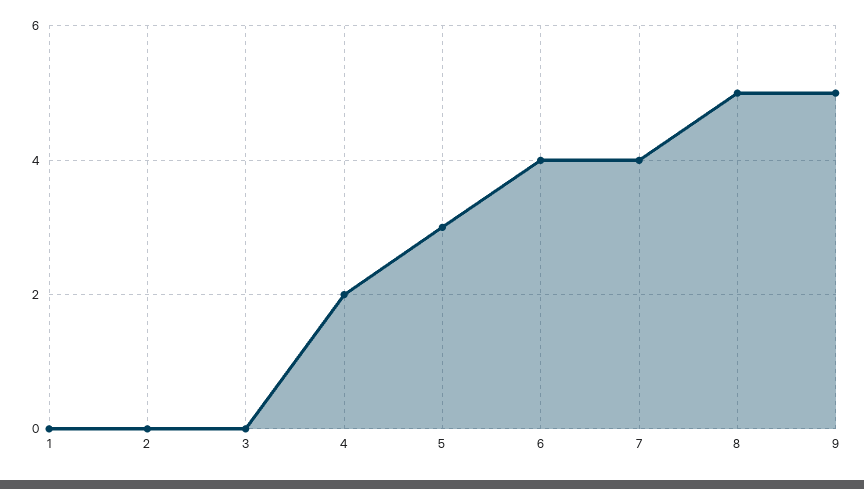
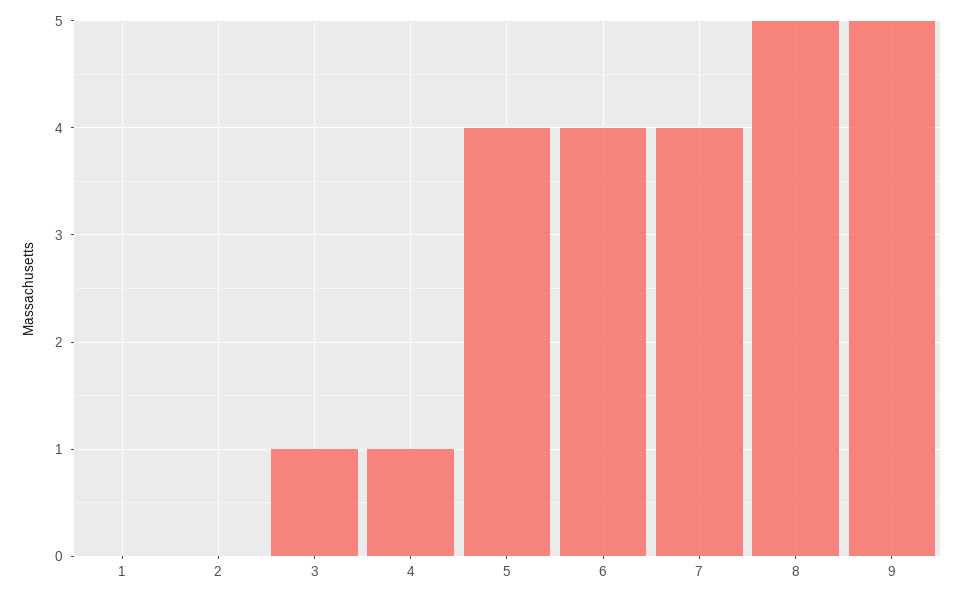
3: 0 -> 1
4: 2 -> 1
5: 3 -> 4

